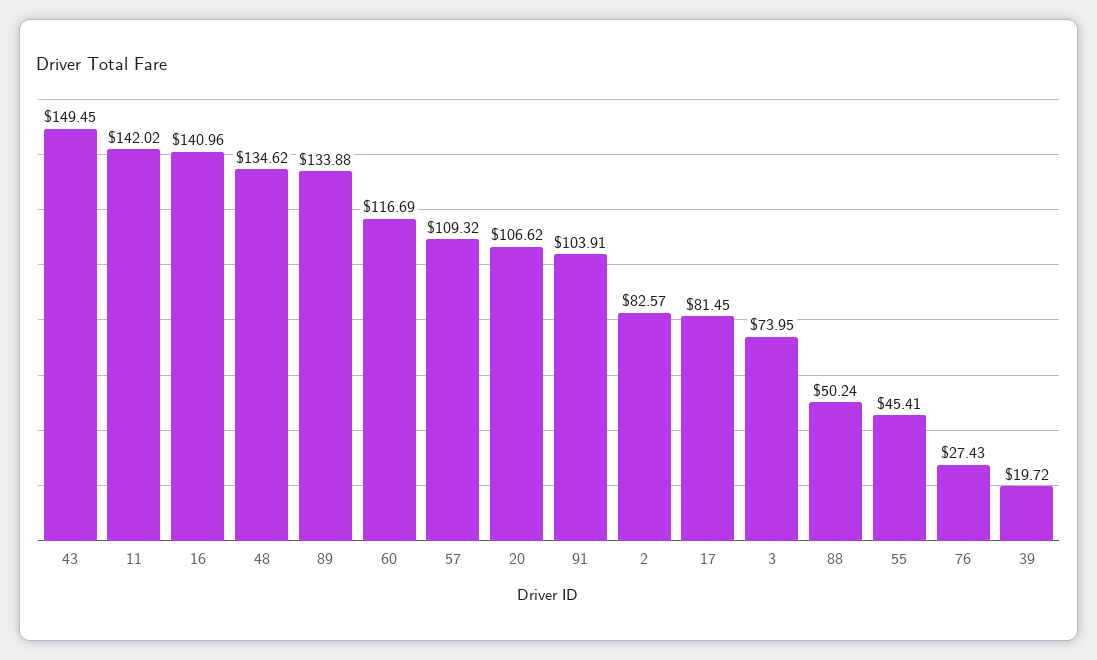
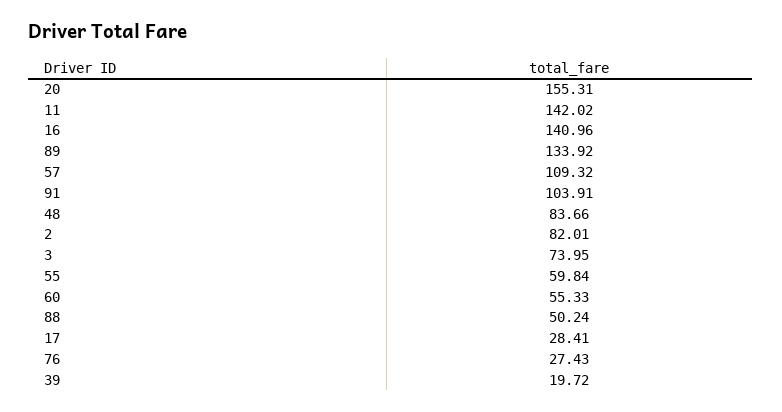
43: 149.45 -> none
48: 134.62 -> 83.66
89: 133.88 -> 133.92
60: 116.69 -> 55.33
20: 106.62 -> 155.31
2: 82.57 -> 82.01
17: 81.45 -> 28.41
55: 45.41 -> 59.84

